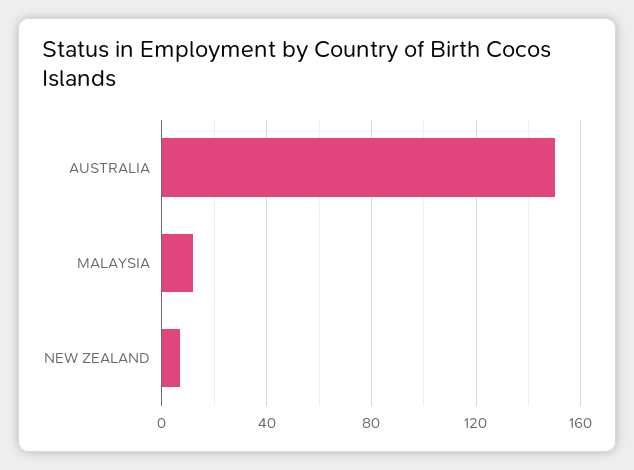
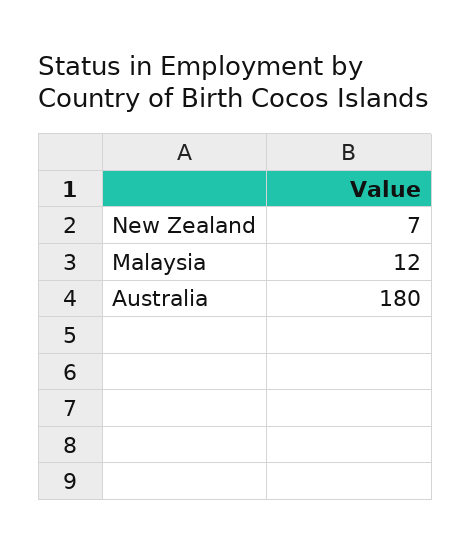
AUSTRALIA: 150 -> 180

